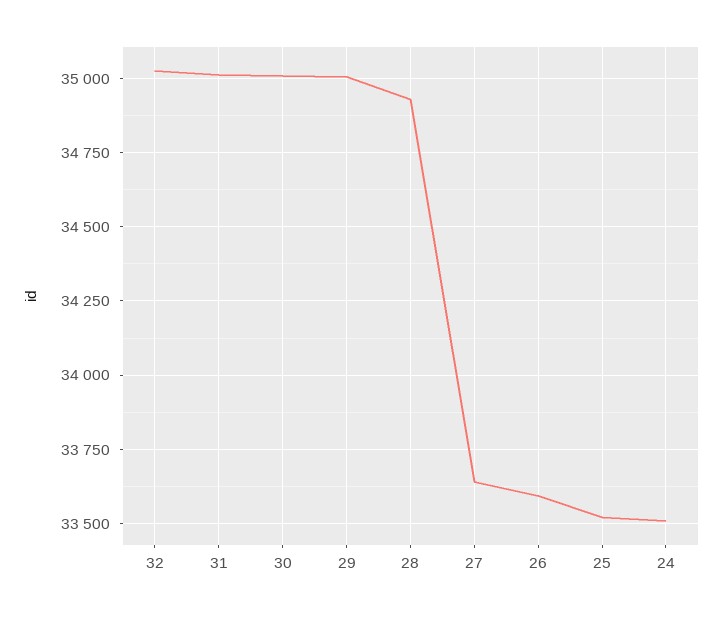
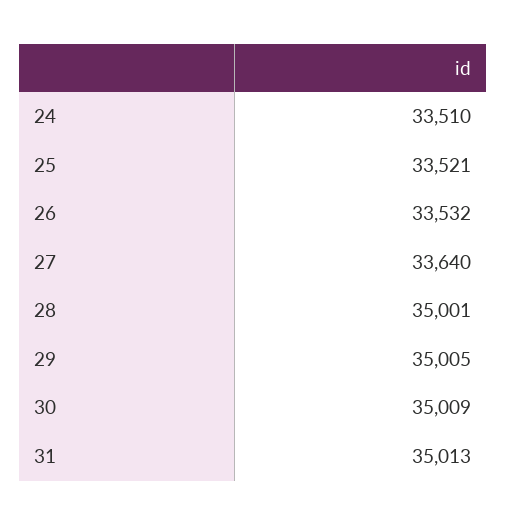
32: 35025 -> none
28: 34925 -> 35001
26: 33600 -> 33532

